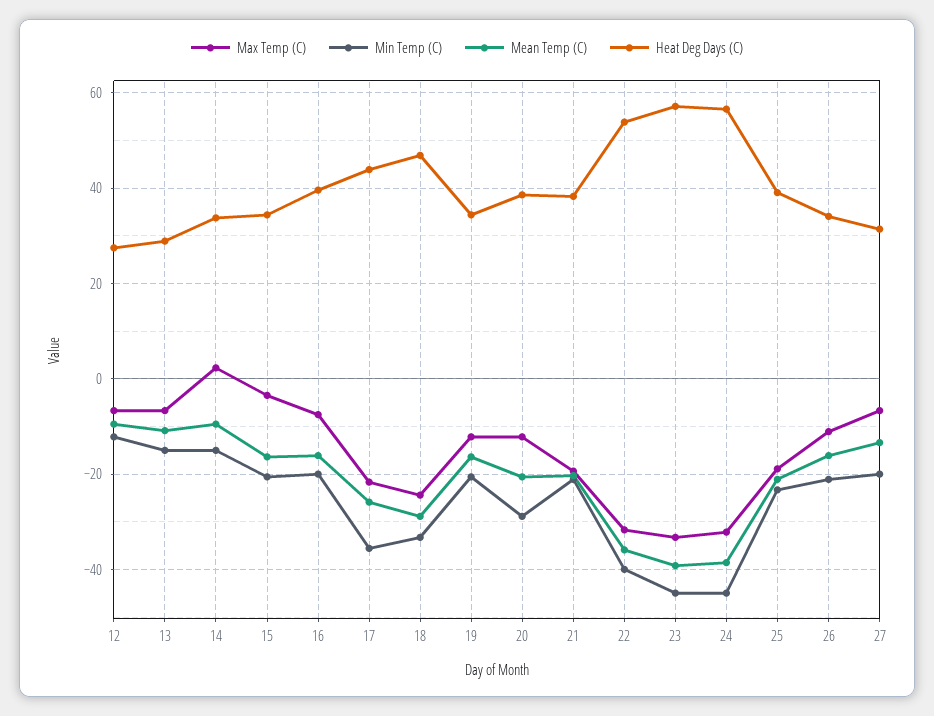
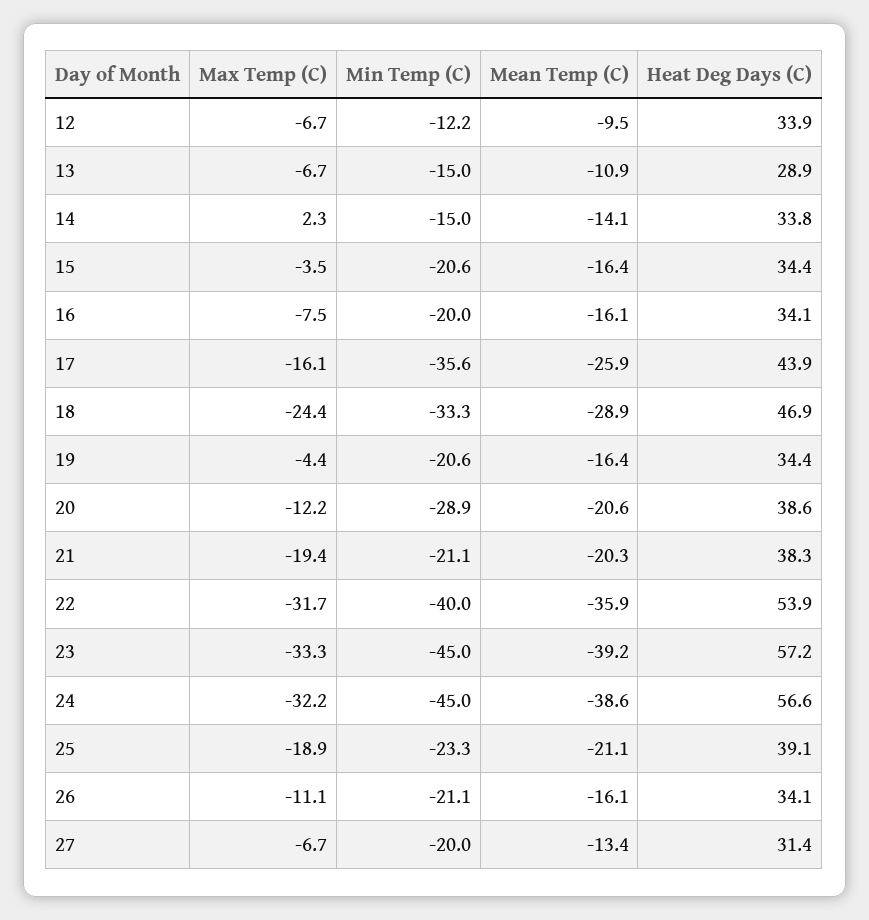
Heat Deg Days (C), 12: 28 -> 33.9
Mean Temp (C), 14: -10 -> -14.1
Heat Deg Days (C), 16: 40 -> 34.1
Max Temp (C), 17: -22 -> -16.1
Max Temp (C), 19: -12 -> -4.4

